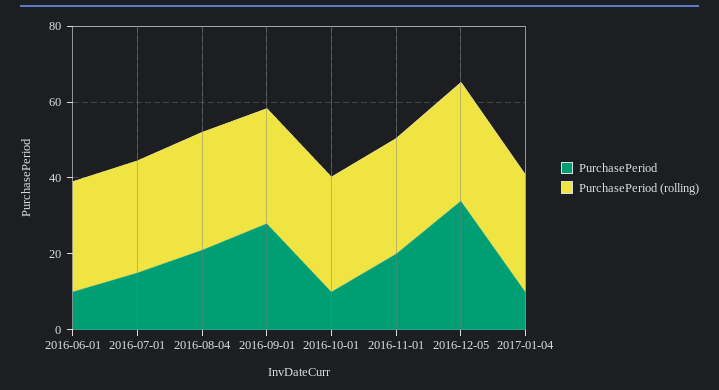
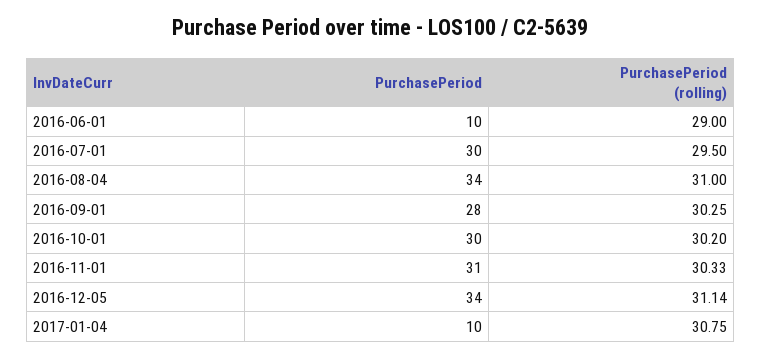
PurchasePeriod, 2016-07-01: 15 -> 30
PurchasePeriod, 2016-08-04: 20 -> 34
PurchasePeriod, 2016-10-01: 10 -> 30
PurchasePeriod, 2016-11-01: 20 -> 31

